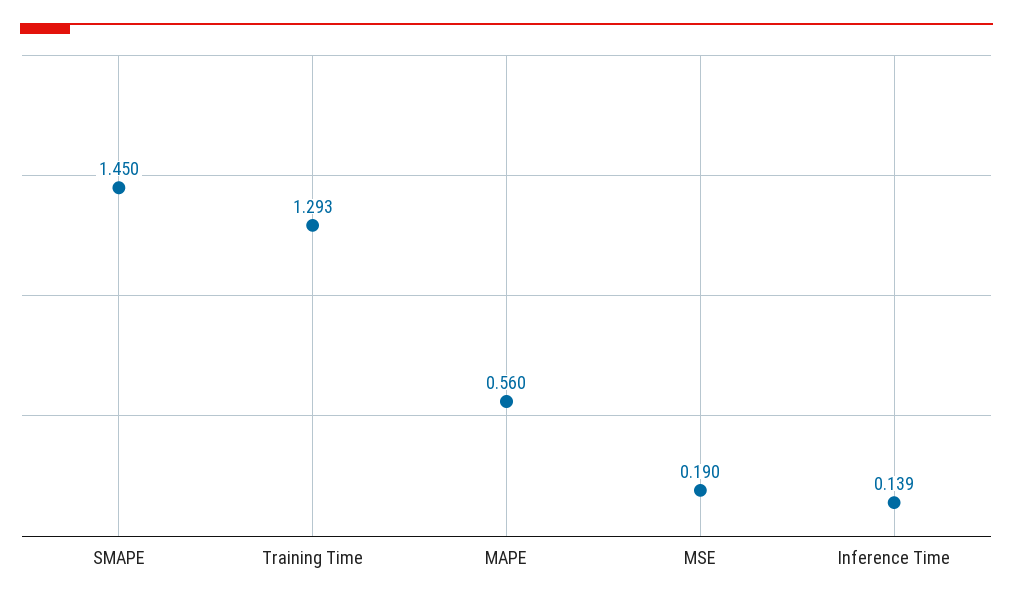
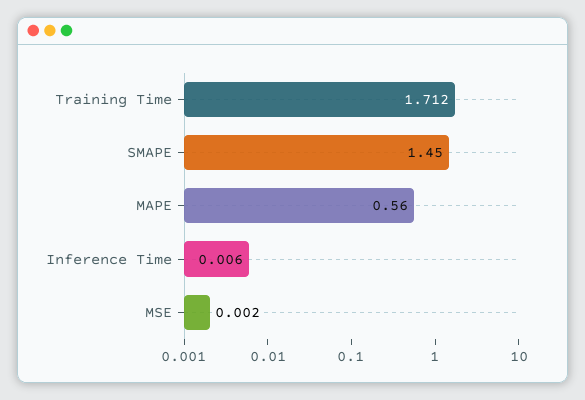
Training Time: 1.293 -> 1.712
MSE: 0.19 -> 0.002
Inference Time: 0.139 -> 0.006

